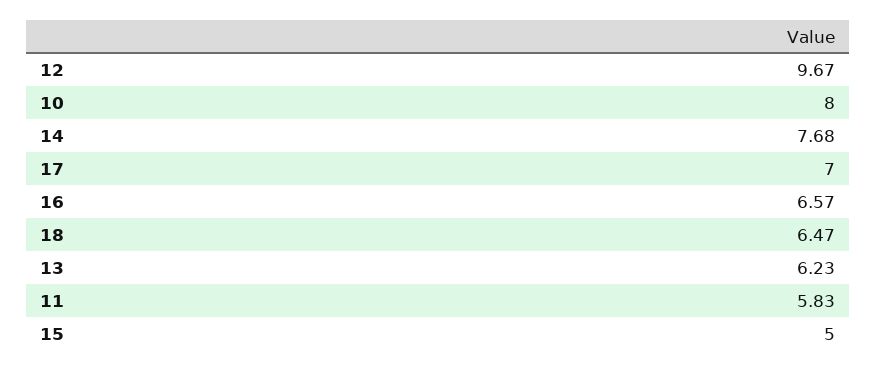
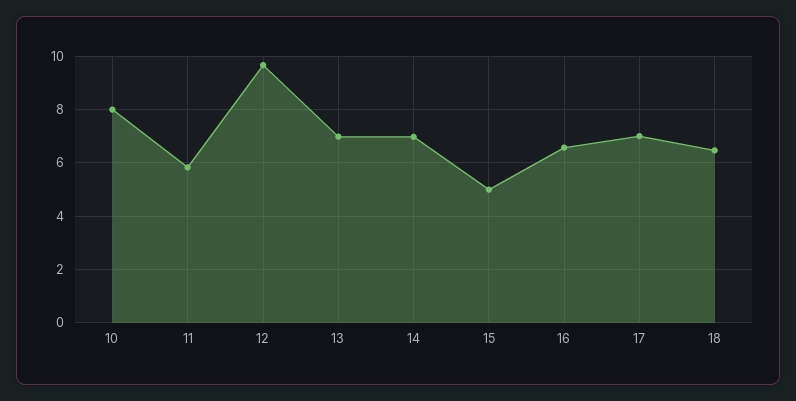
14: 7.68 -> 7
13: 6.23 -> 7

